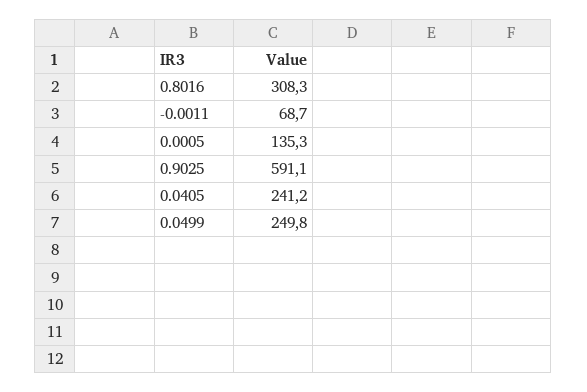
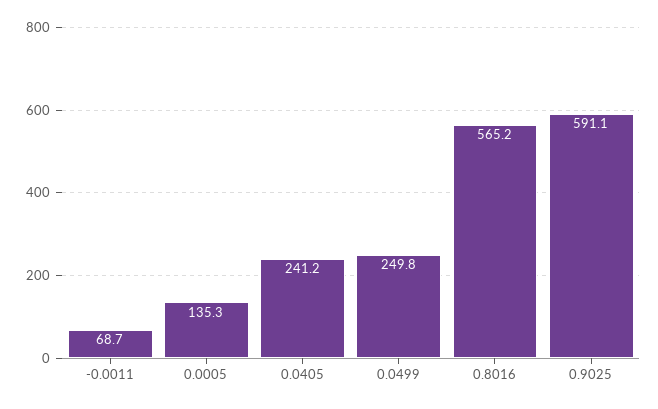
0.8016: 308.3 -> 565.2

